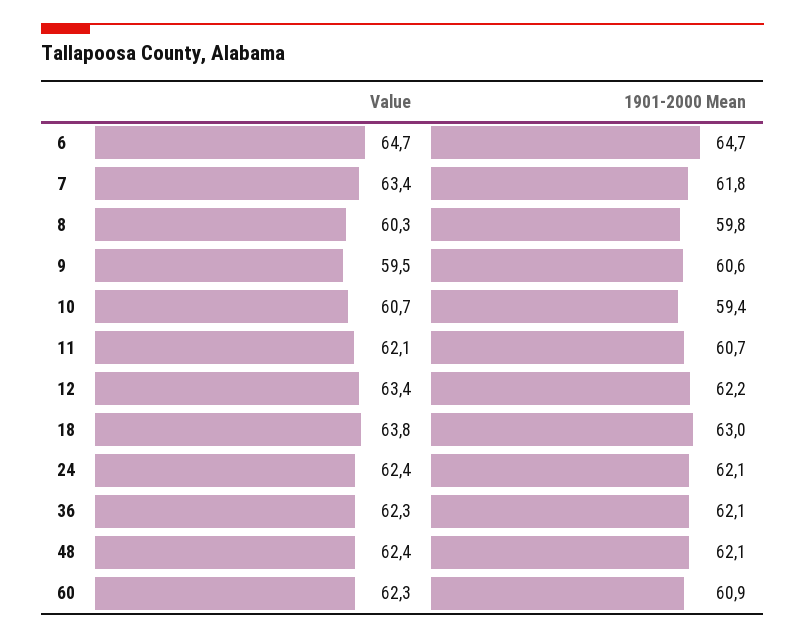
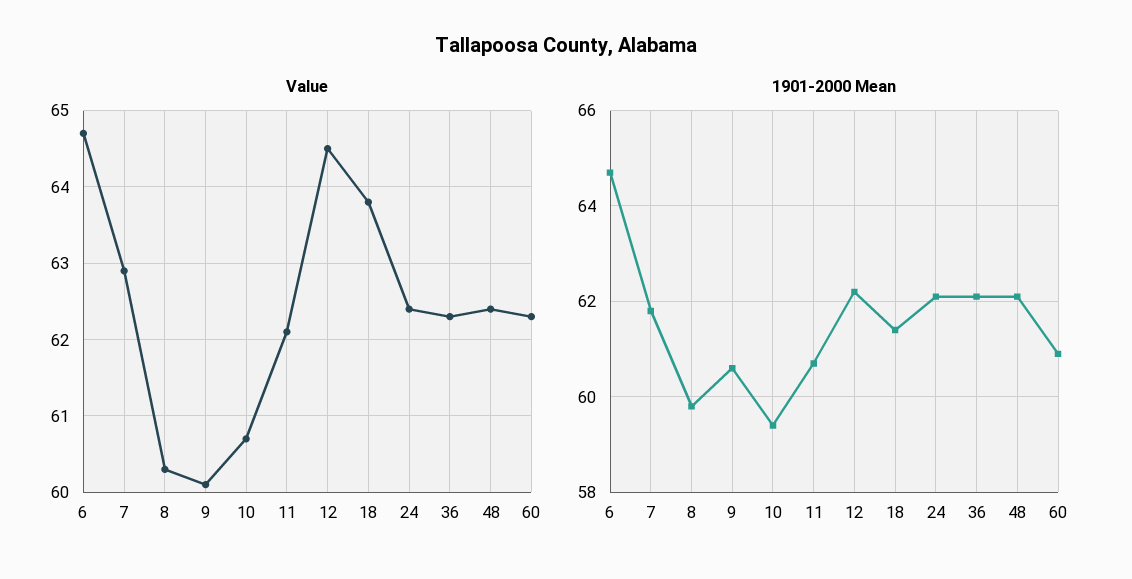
Value, 7: 63.4 -> 62.9
Value, 9: 59.5 -> 60.1
Value, 12: 63.4 -> 64.5
1901-2000 Mean, 18: 63 -> 61.5

